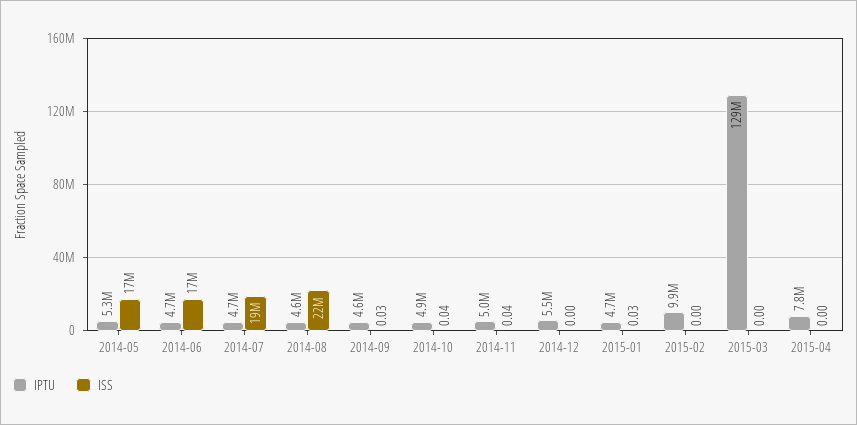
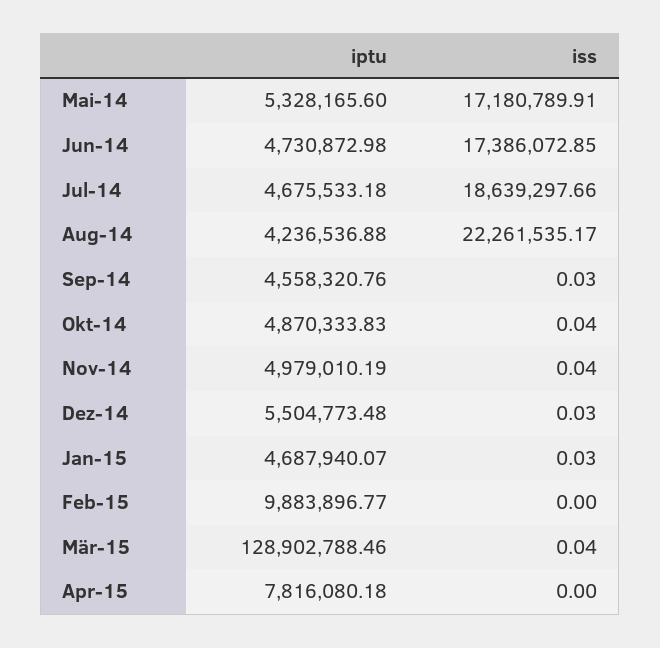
IPTU, 2014-08: 4600000 -> 4236536.88
ISS, 2014-12: 0 -> 0.03
ISS, 2015-03: 0 -> 0.04

